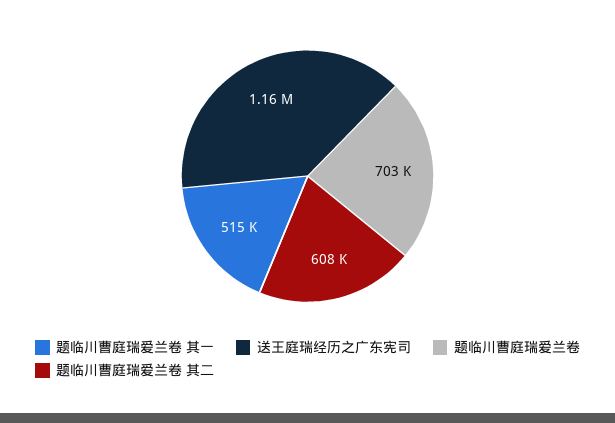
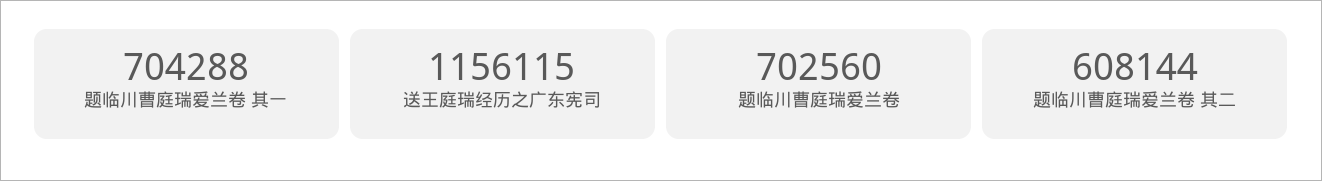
题临川曹庭瑞爱兰卷 其一: 515000 -> 704288

